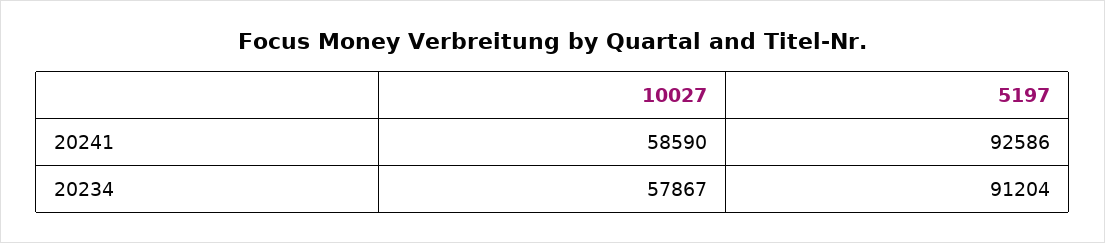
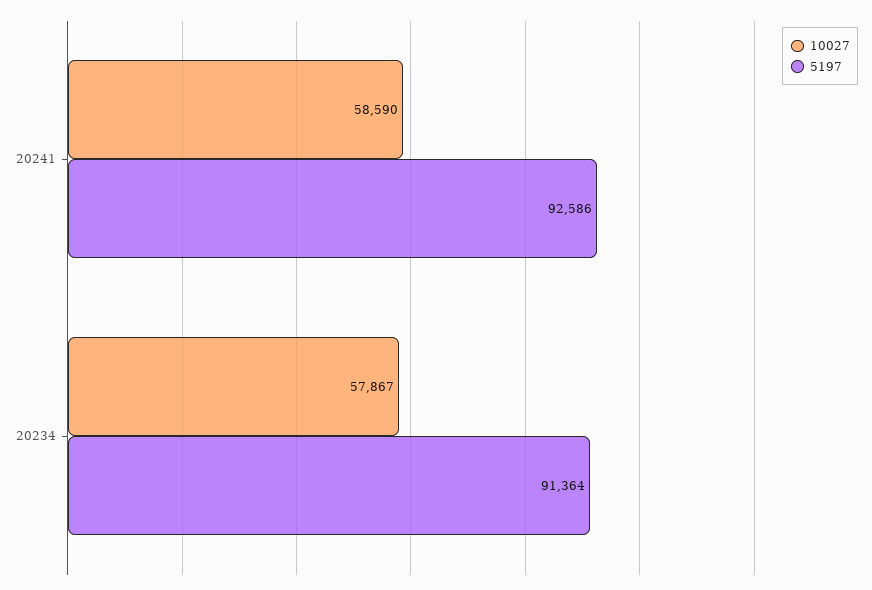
5197, 20234: 91204 -> 91364

